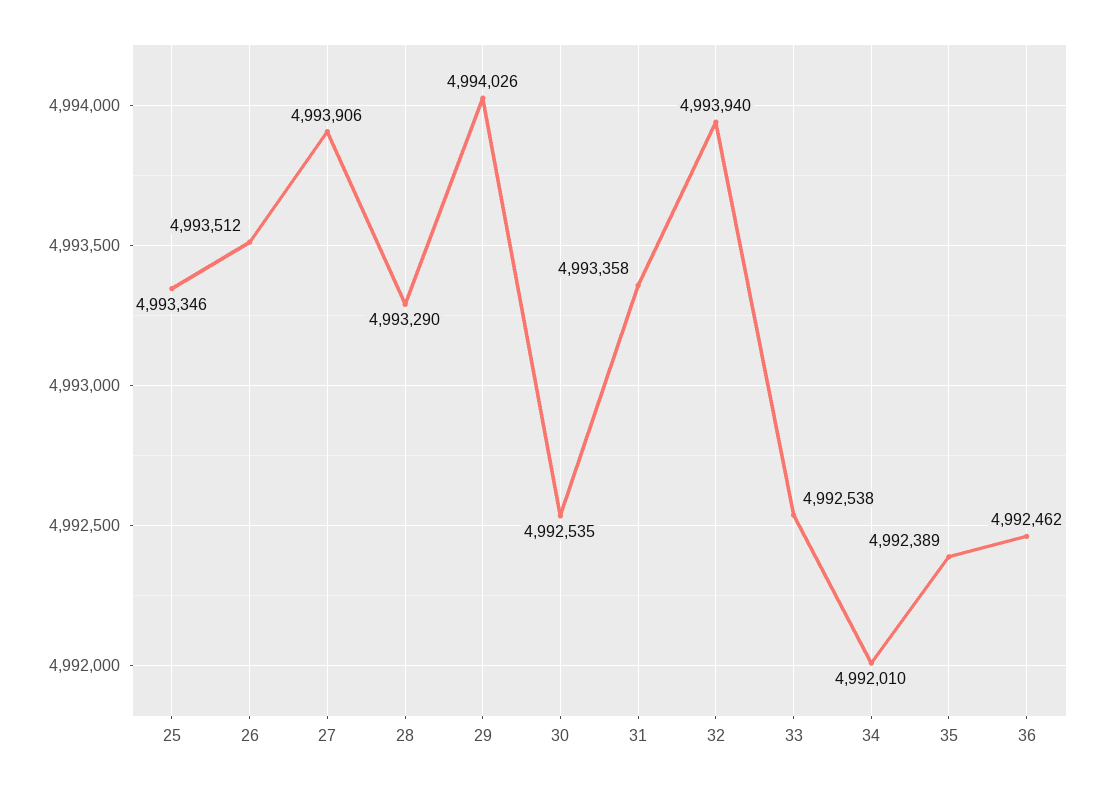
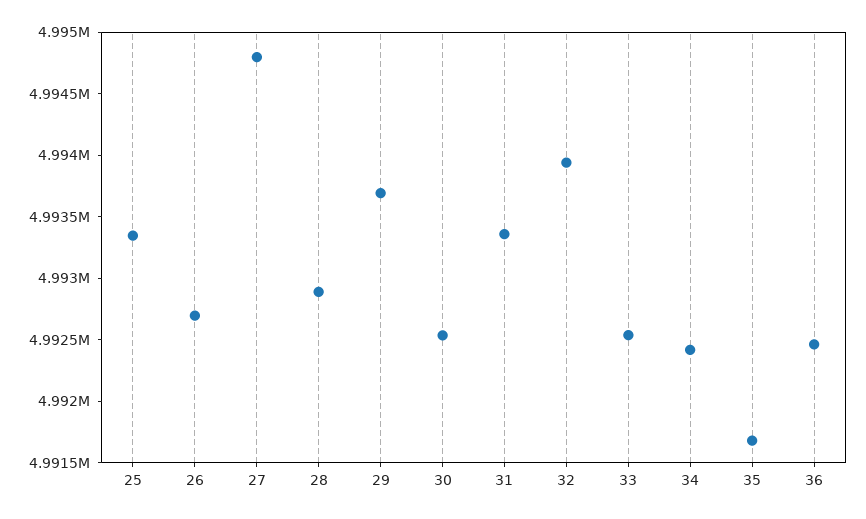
26: 4993512 -> 4992700
27: 4993906 -> 4994800
28: 4993290 -> 4992900
29: 4994026 -> 4993700
34: 4992010 -> 4992400
35: 4992389 -> 4991700

